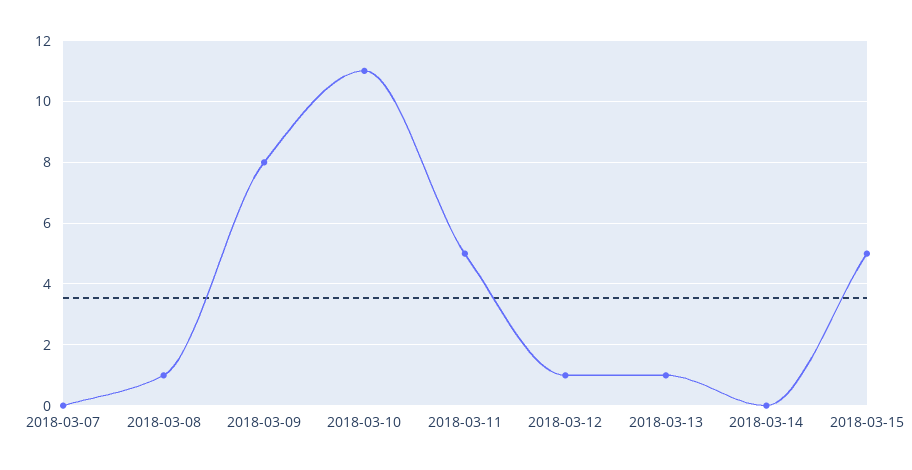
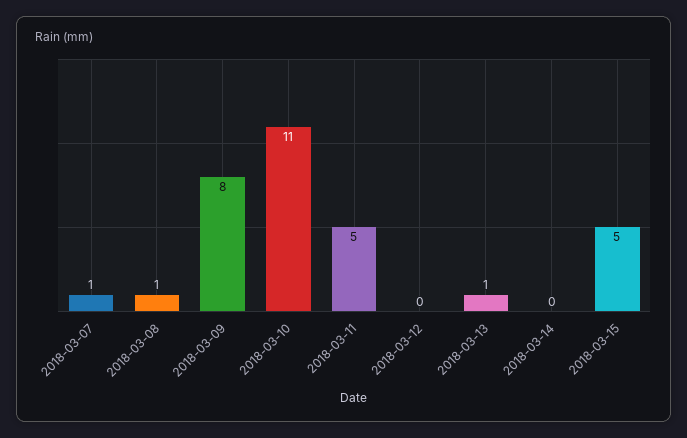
2018-03-07: 0 -> 1
2018-03-12: 1 -> 0

